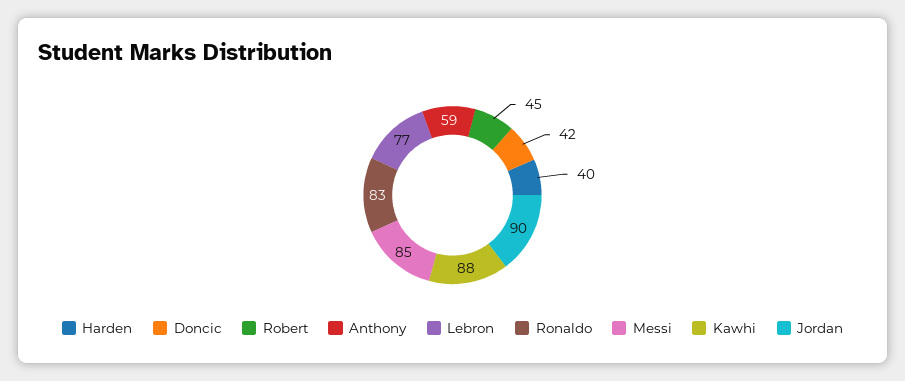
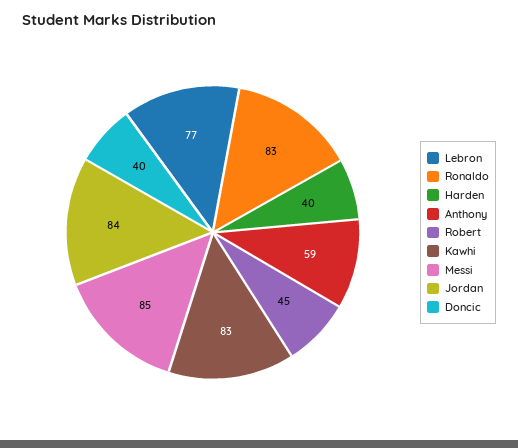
Doncic: 42 -> 40
Kawhi: 88 -> 83
Jordan: 90 -> 84

